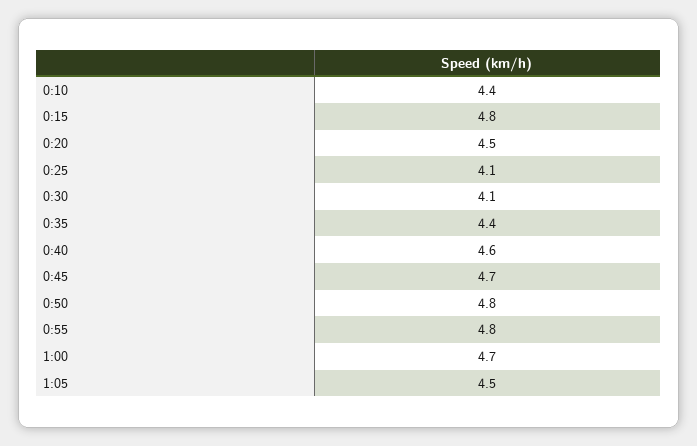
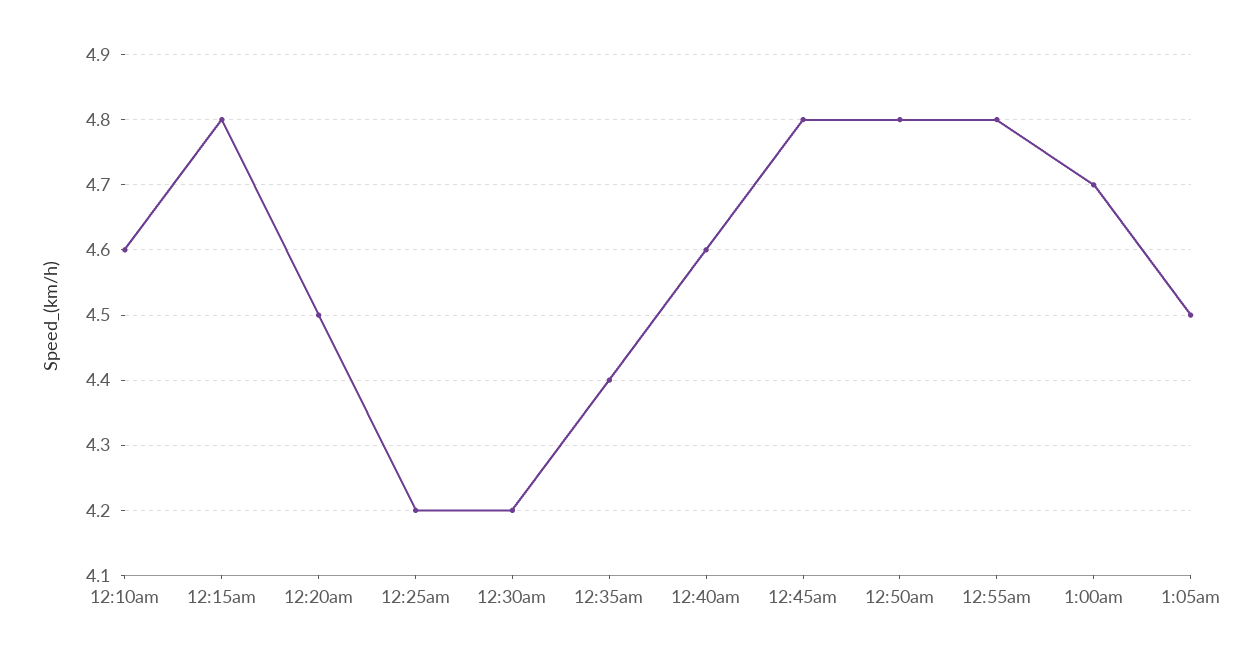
0:10: 4.4 -> 4.6
0:25: 4.1 -> 4.2
0:30: 4.1 -> 4.2
0:45: 4.7 -> 4.8

